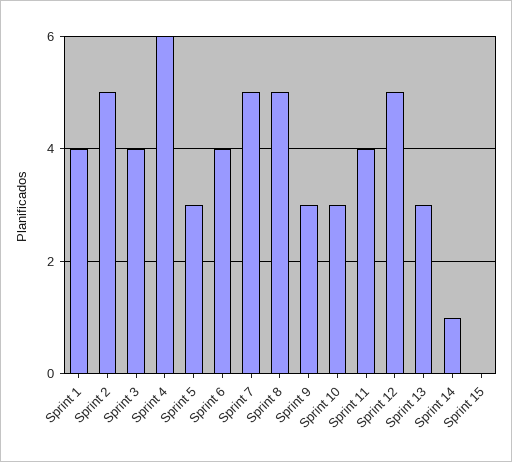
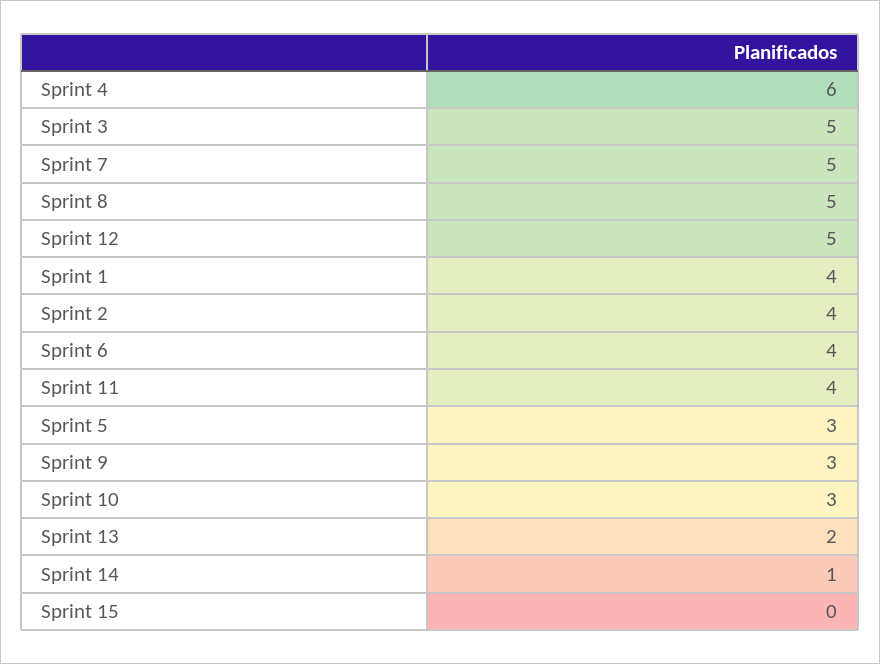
Sprint 2: 5 -> 4
Sprint 3: 4 -> 5
Sprint 13: 3 -> 2

